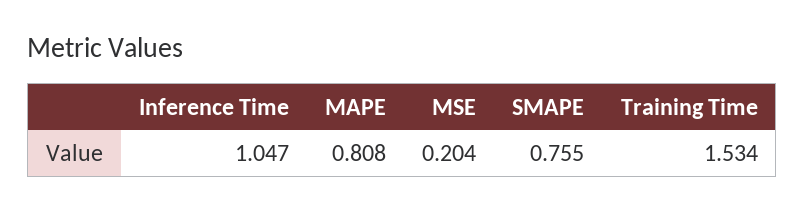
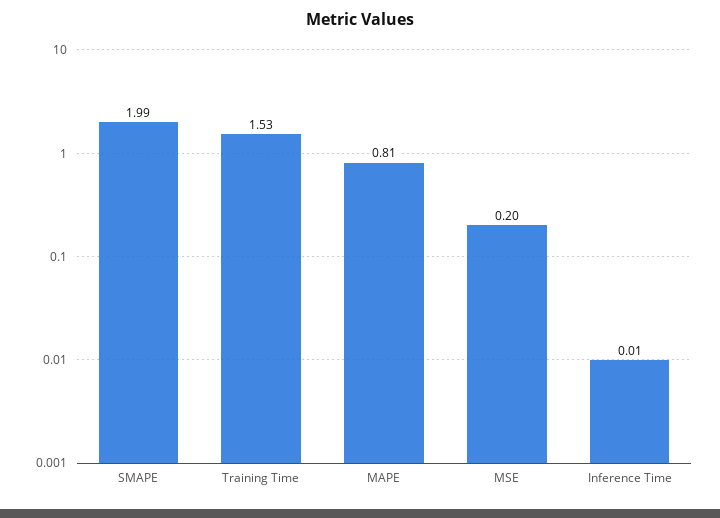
Inference Time: 1.047 -> 0.01
SMAPE: 0.755 -> 1.99

